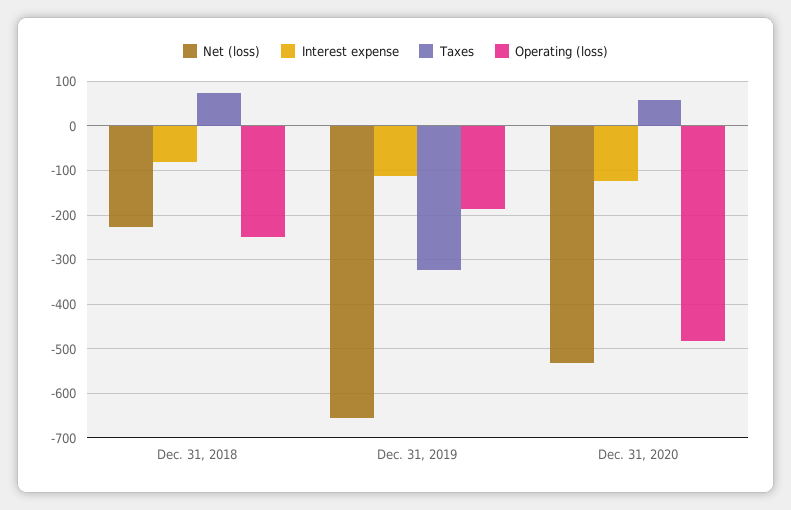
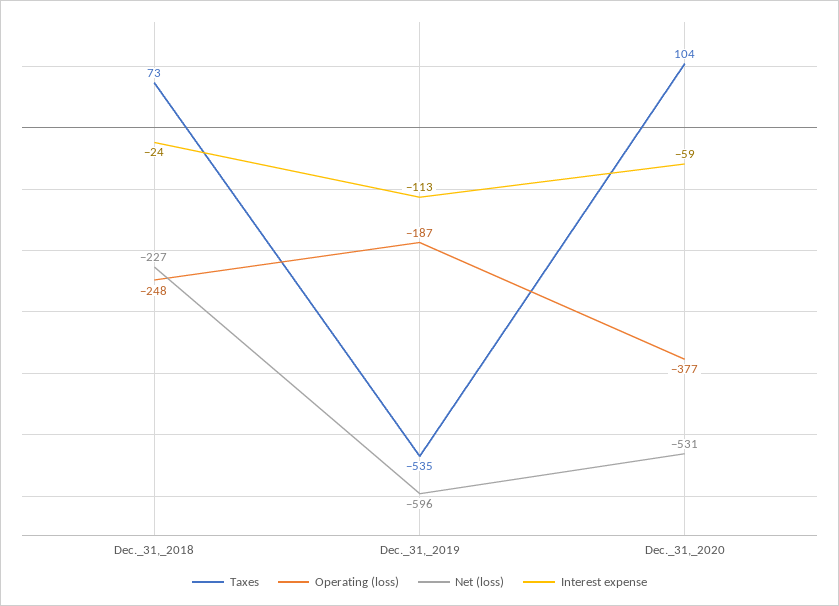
Interest expense, Dec. 31, 2018: -80 -> -24
Net (loss), Dec. 31, 2019: -660 -> -596
Taxes, Dec. 31, 2019: -320 -> -535
Interest expense, Dec. 31, 2020: -120 -> -59
Taxes, Dec. 31, 2020: 60 -> 104
Operating (loss), Dec. 31, 2020: -480 -> -377

